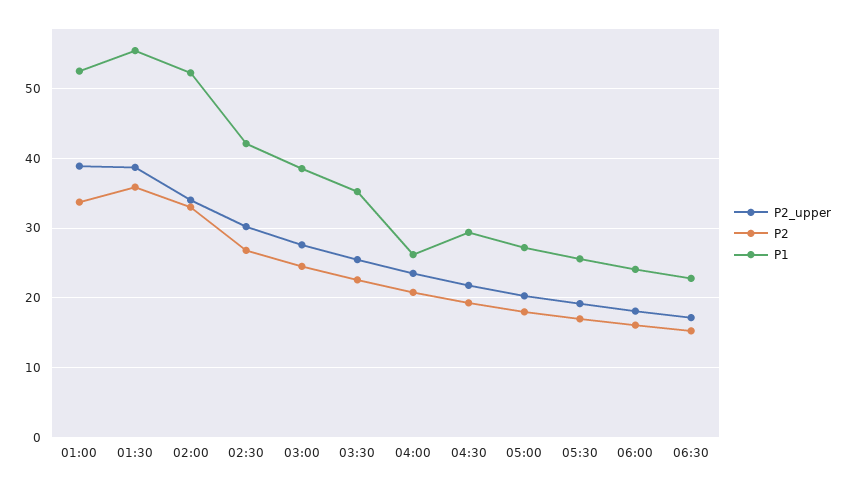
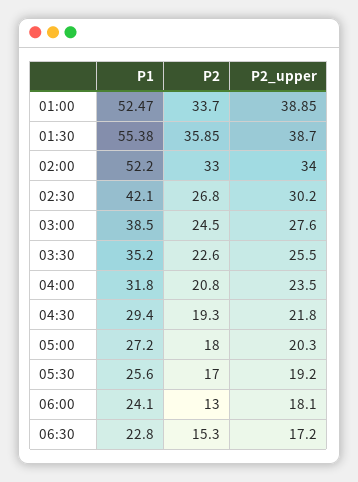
P1, 04:00: 26 -> 31.8
P2, 06:00: 16 -> 13

